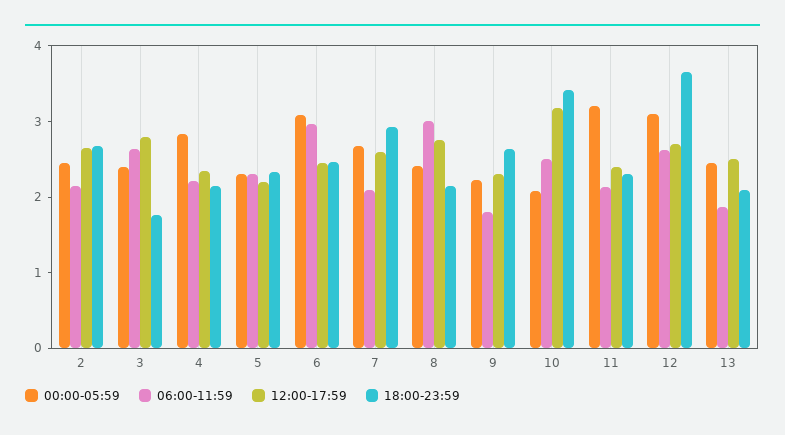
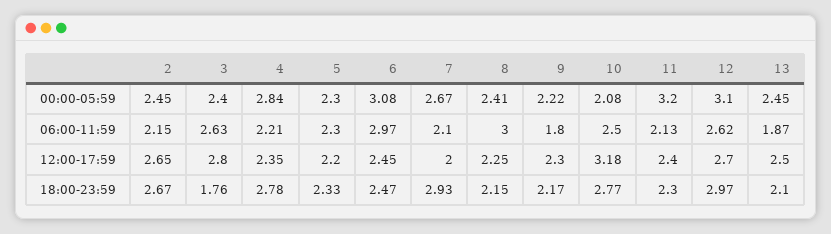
18:00-23:59, 4: 2.2 -> 2.78
12:00-17:59, 7: 2.6 -> 2
12:00-17:59, 8: 2.8 -> 2.25
18:00-23:59, 9: 2.6 -> 2.17
18:00-23:59, 10: 3.4 -> 2.77
18:00-23:59, 12: 3.6 -> 2.97

